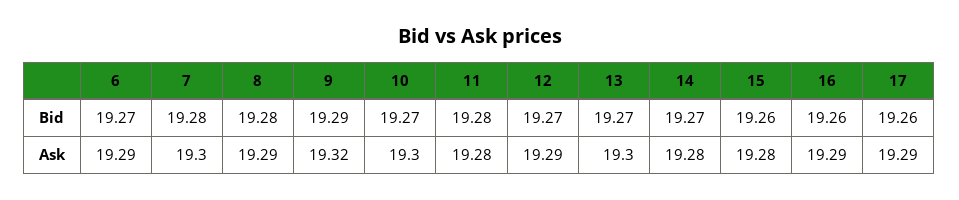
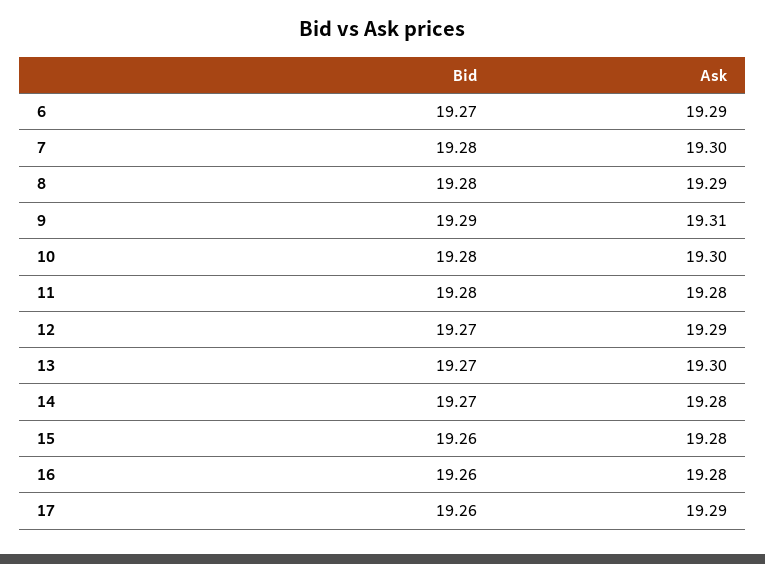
10, Bid: 19.27 -> 19.28
9, Ask: 19.32 -> 19.31
16, Ask: 19.29 -> 19.28

